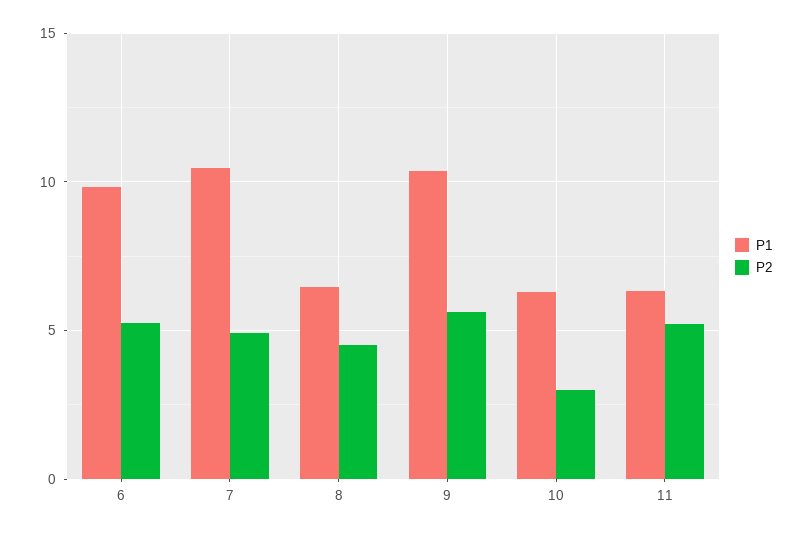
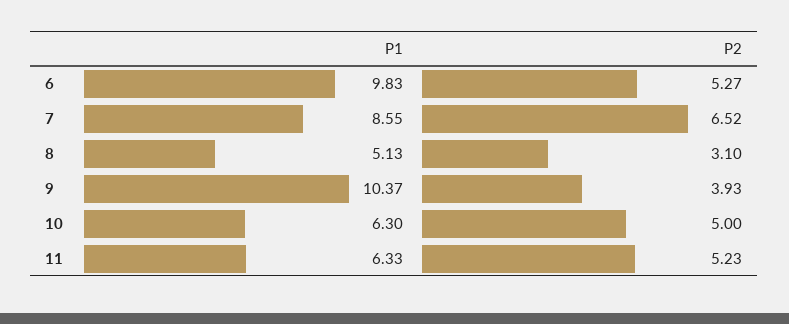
P1, 7: 10.5 -> 8.55
P2, 7: 5 -> 6.52
P1, 8: 6.5 -> 5.13
P2, 8: 4.5 -> 3.1
P2, 9: 5.5 -> 3.93
P2, 10: 3 -> 5

